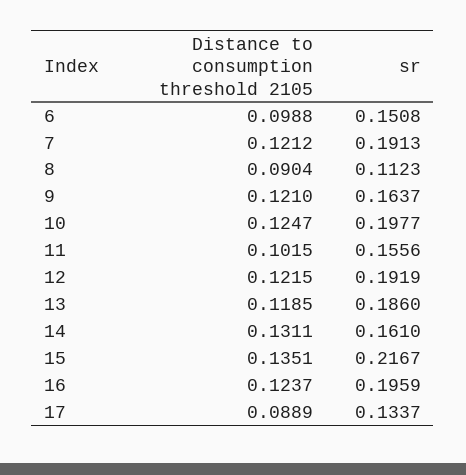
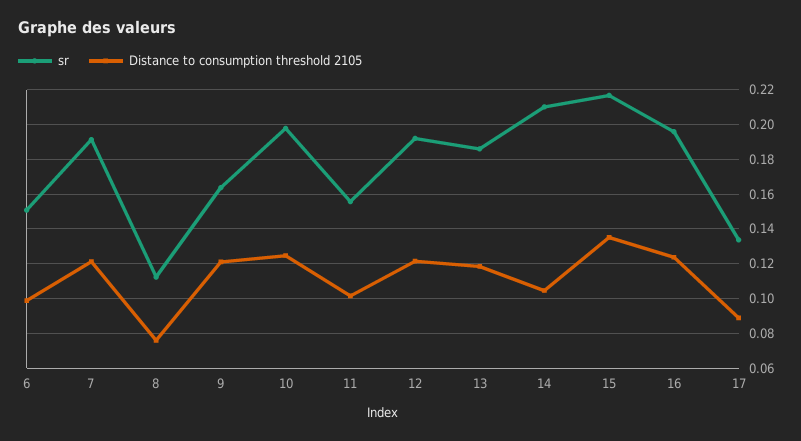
Distance to consumption threshold 2105, 8: 0.0904 -> 0.075
Distance to consumption threshold 2105, 14: 0.1311 -> 0.105
sr, 14: 0.161 -> 0.21

